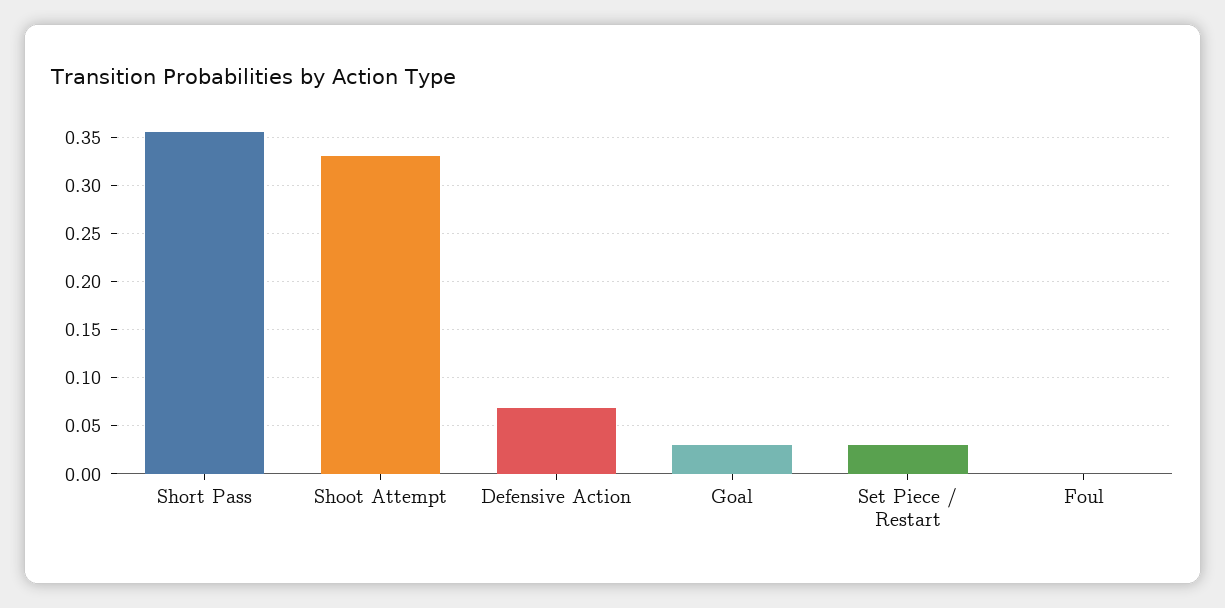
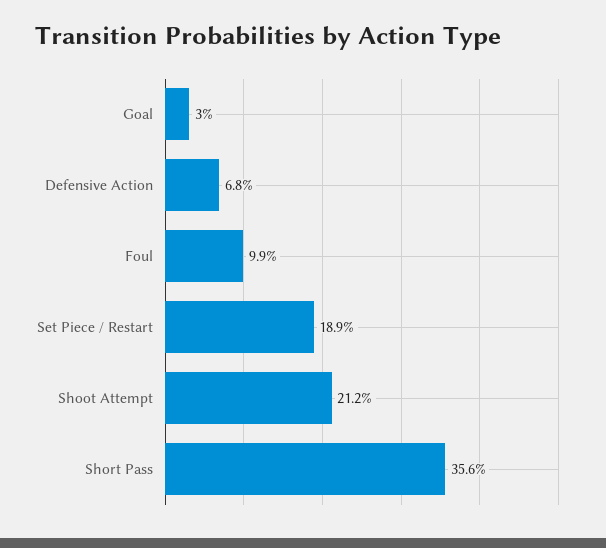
Shoot Attempt: 0.33 -> 0.212
Set Piece / Restart: 0.03 -> 0.189
Foul: 0 -> 0.099

